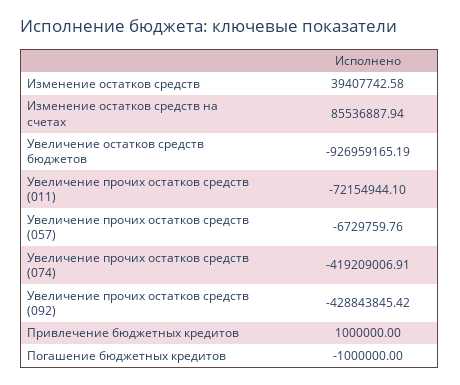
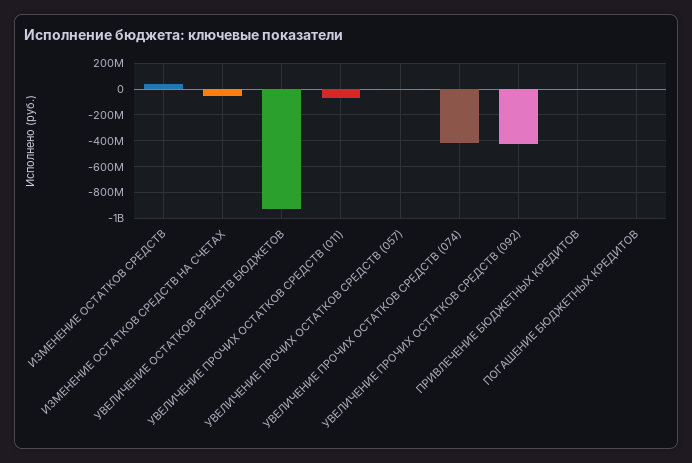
Изменение остатков средств на счетах: 85536887.94 -> -50000000

